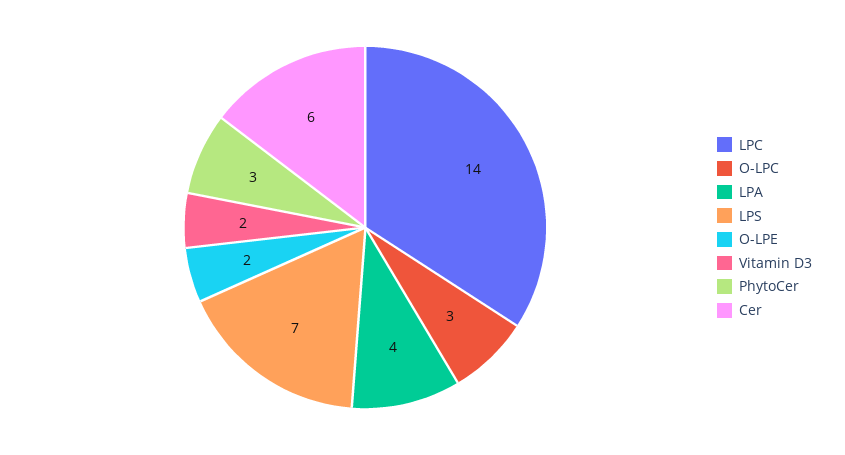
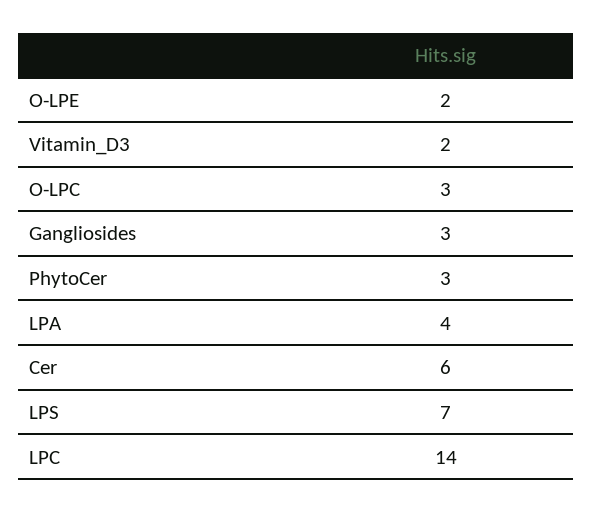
Gangliosides: none -> 3

